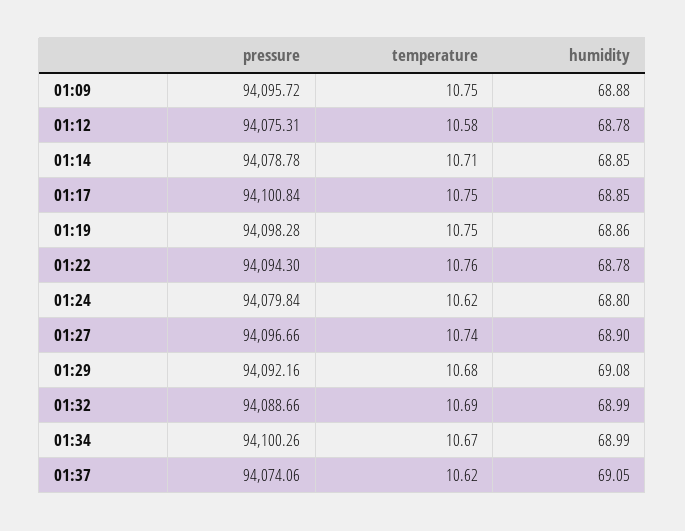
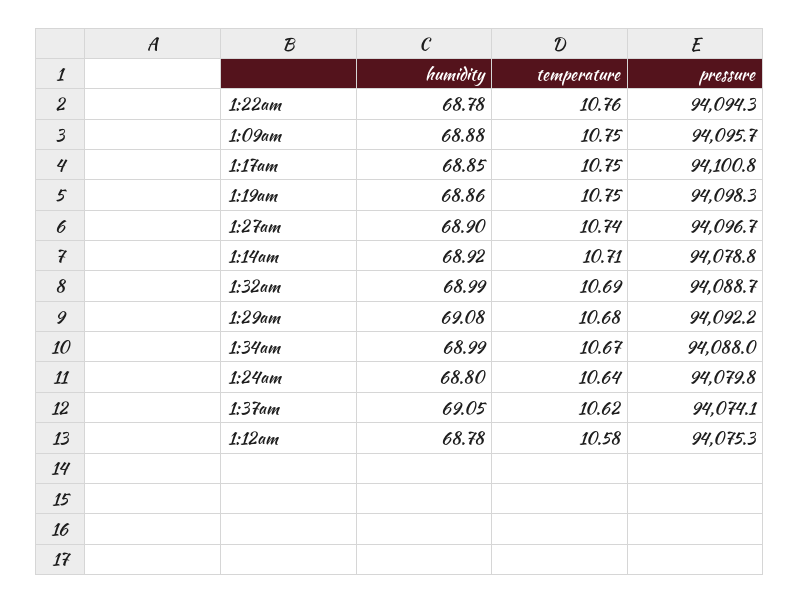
humidity, 01:14: 68.85 -> 68.92
temperature, 01:24: 10.62 -> 10.64
pressure, 01:34: 94100.26 -> 94088

